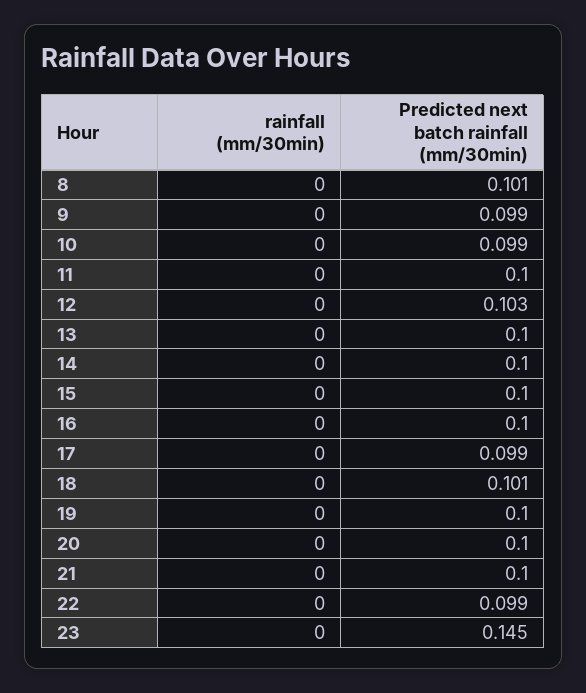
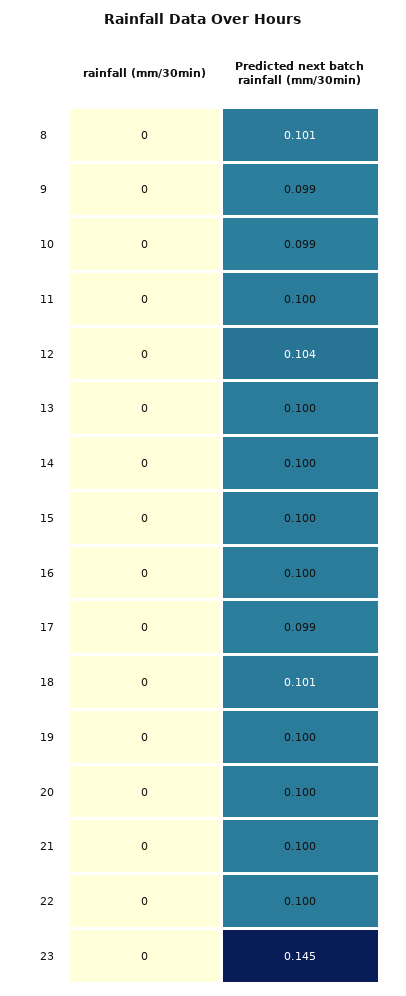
Predicted next batch rainfall (mm/30min), 12: 0.103 -> 0.104
Predicted next batch rainfall (mm/30min), 22: 0.099 -> 0.1

